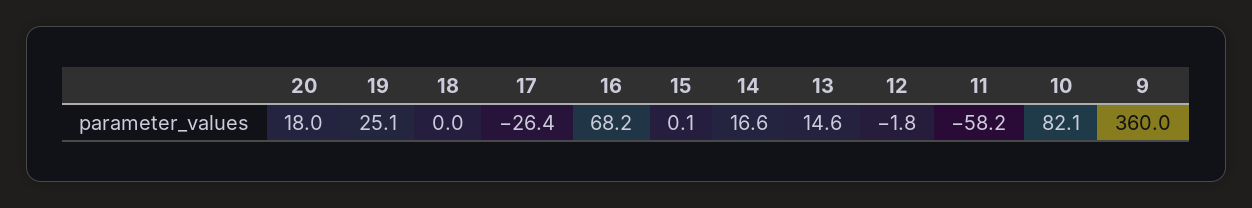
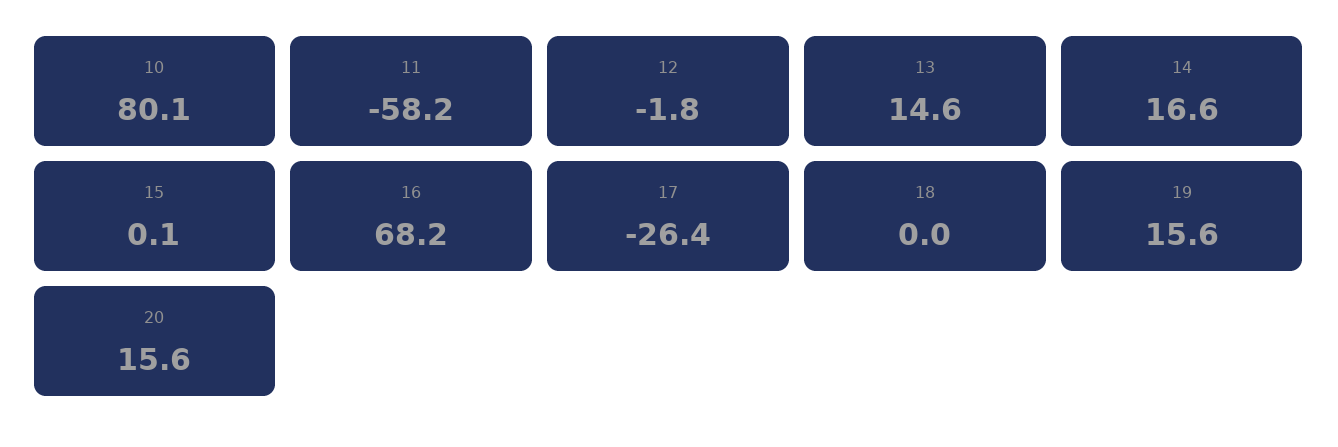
20: 18 -> 15.6
19: 25.1 -> 15.6
10: 82.1 -> 80.1
9: 360 -> none

